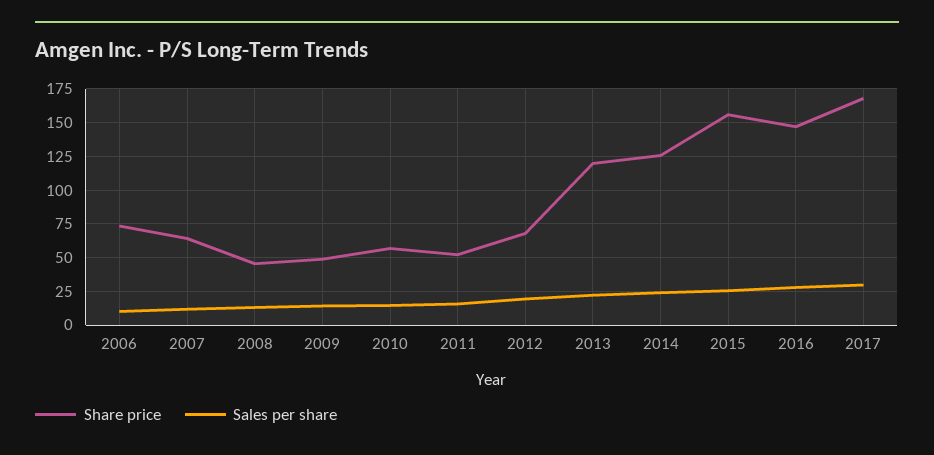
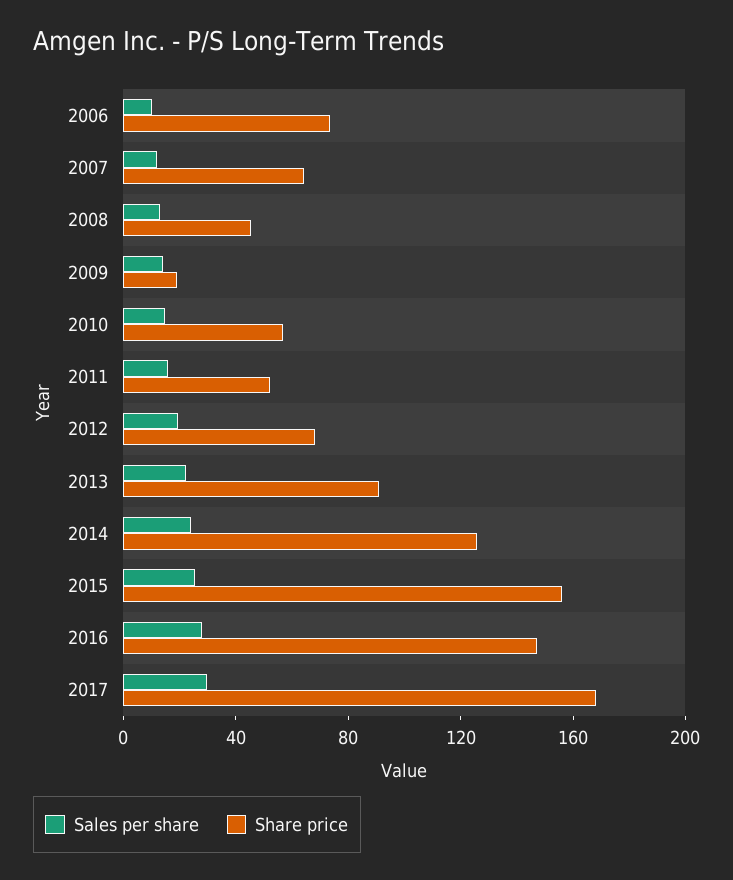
Share price, 2009: 50 -> 20
Share price, 2013: 120 -> 90

